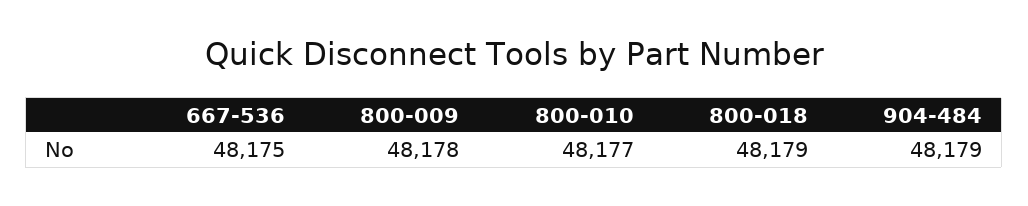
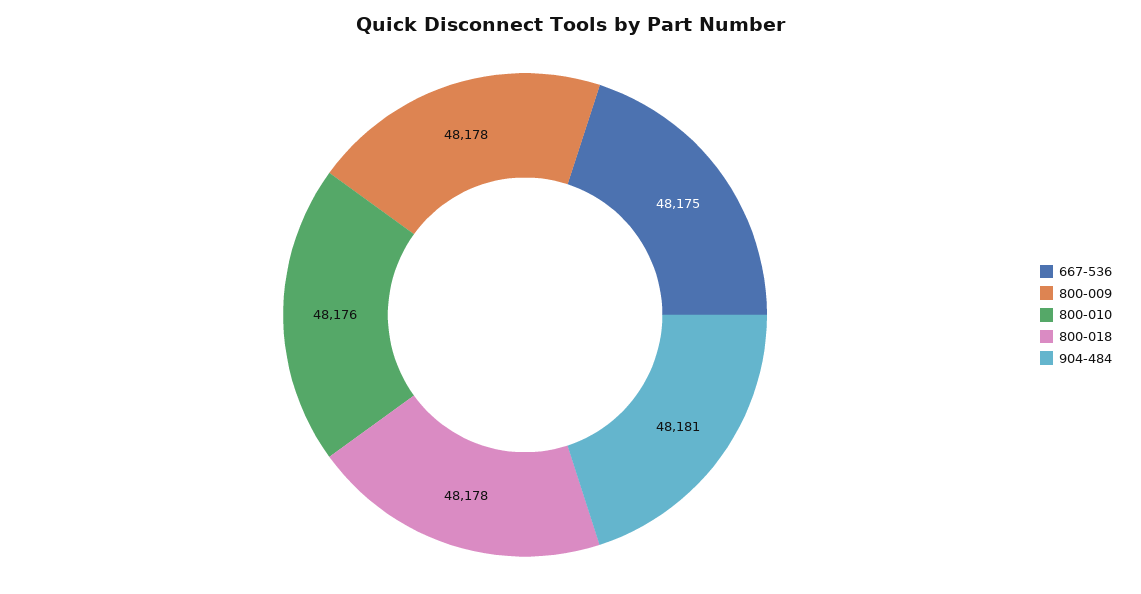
800-010: 48177 -> 48176
800-018: 48179 -> 48178
904-484: 48179 -> 48181

